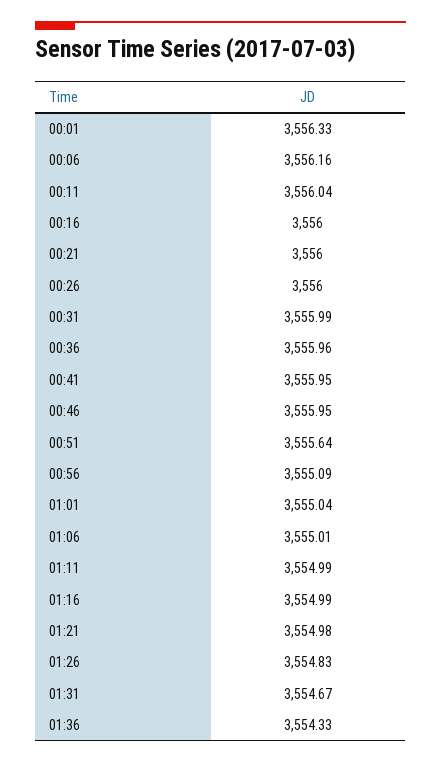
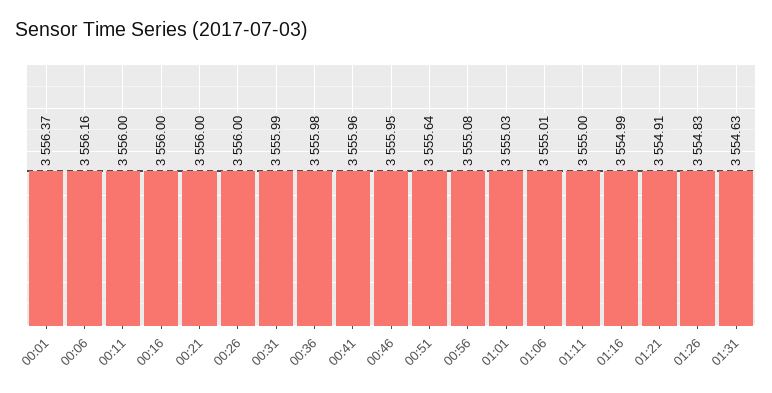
00:01: 3556.33 -> 3556.37
00:11: 3556.04 -> 3556
00:36: 3555.96 -> 3555.98
00:41: 3555.95 -> 3555.96
00:56: 3555.09 -> 3555.08
01:01: 3555.04 -> 3555.03
01:11: 3554.99 -> 3555
01:21: 3554.98 -> 3554.91
01:31: 3554.67 -> 3554.63
01:36: 3554.33 -> none

